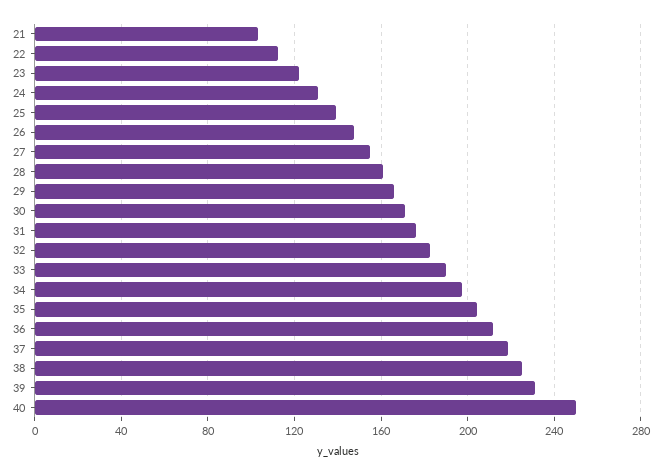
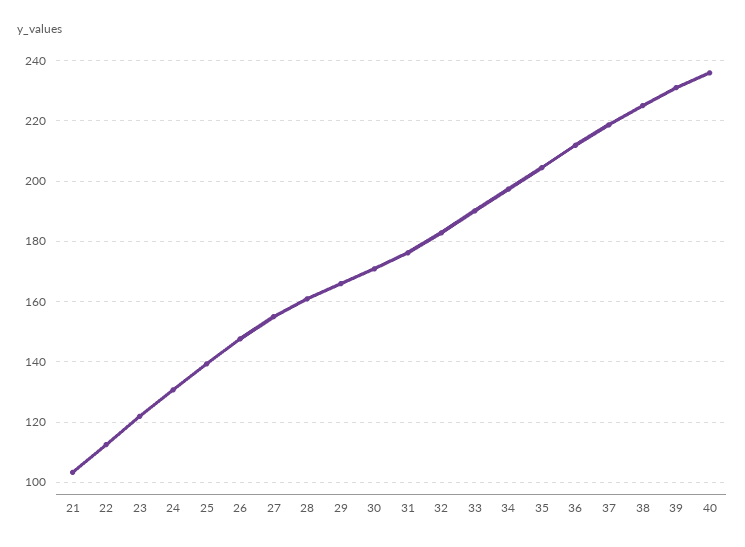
40: 250 -> 236

